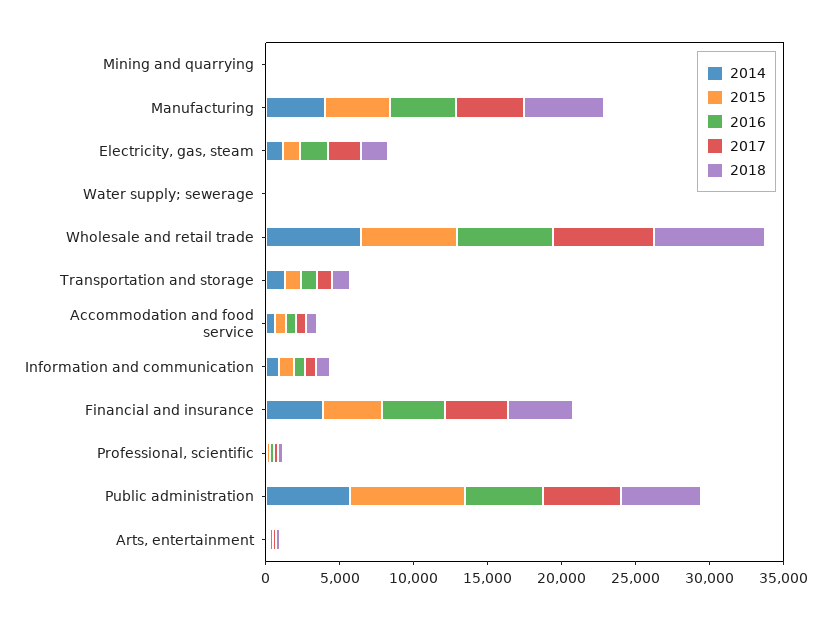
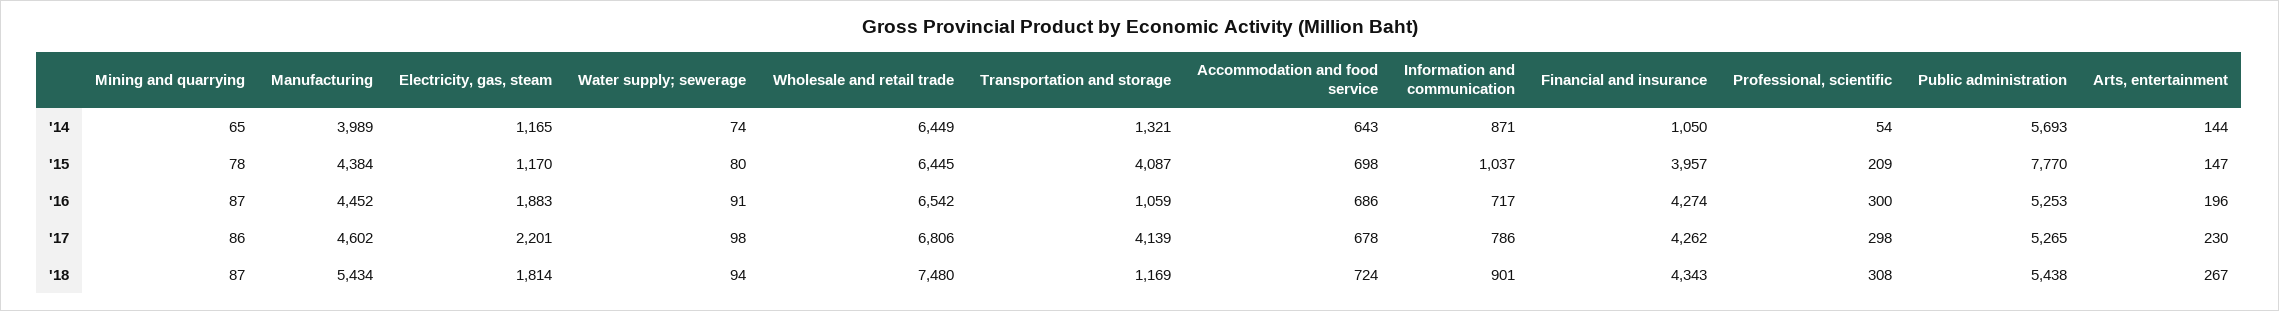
2015, Transportation and storage: 1000 -> 4087
2017, Transportation and storage: 1000 -> 4139
2014, Financial and insurance: 4000 -> 1050

